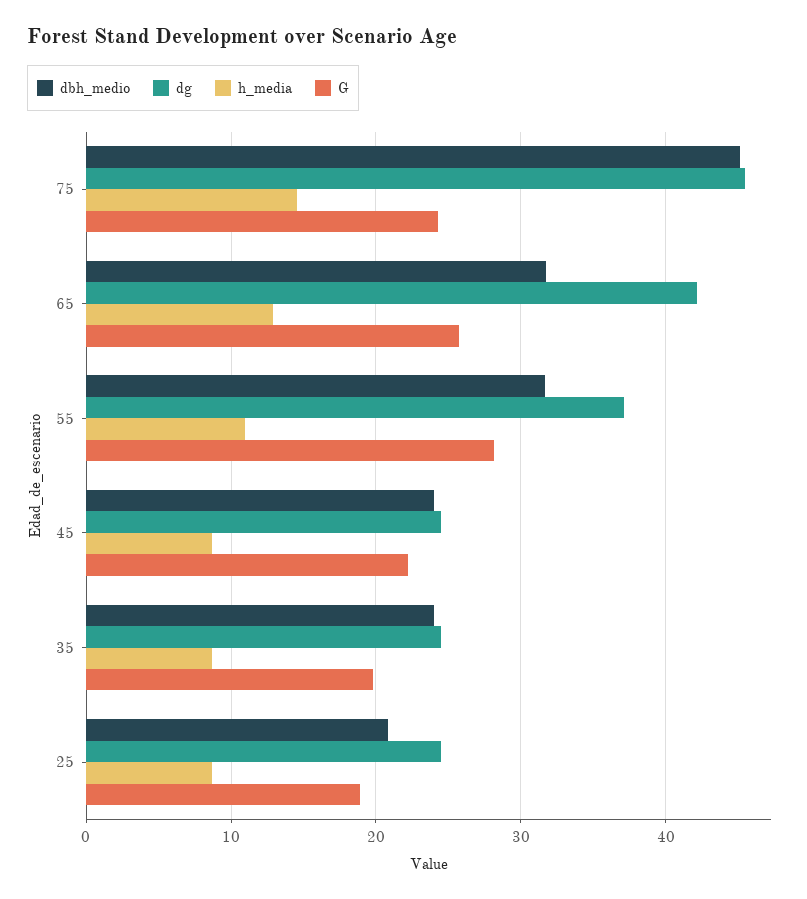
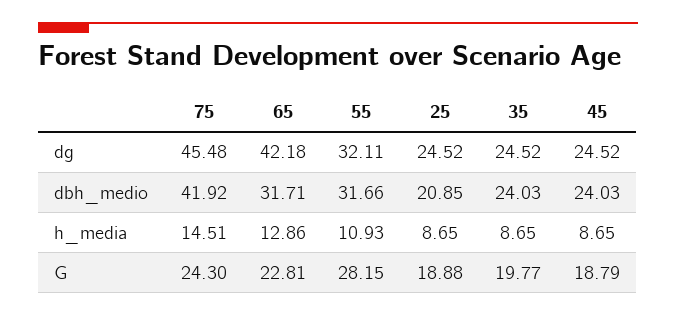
dbh_medio, 75: 45 -> 41.92
G, 65: 26 -> 22.81
dg, 55: 37 -> 32.11
G, 45: 22 -> 18.79

